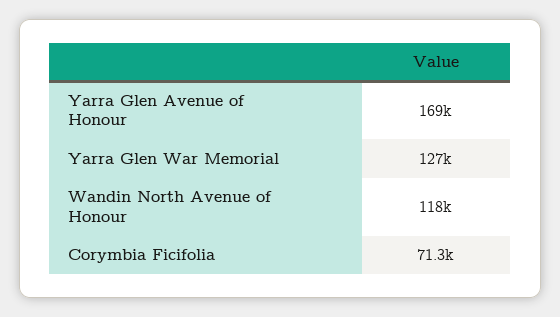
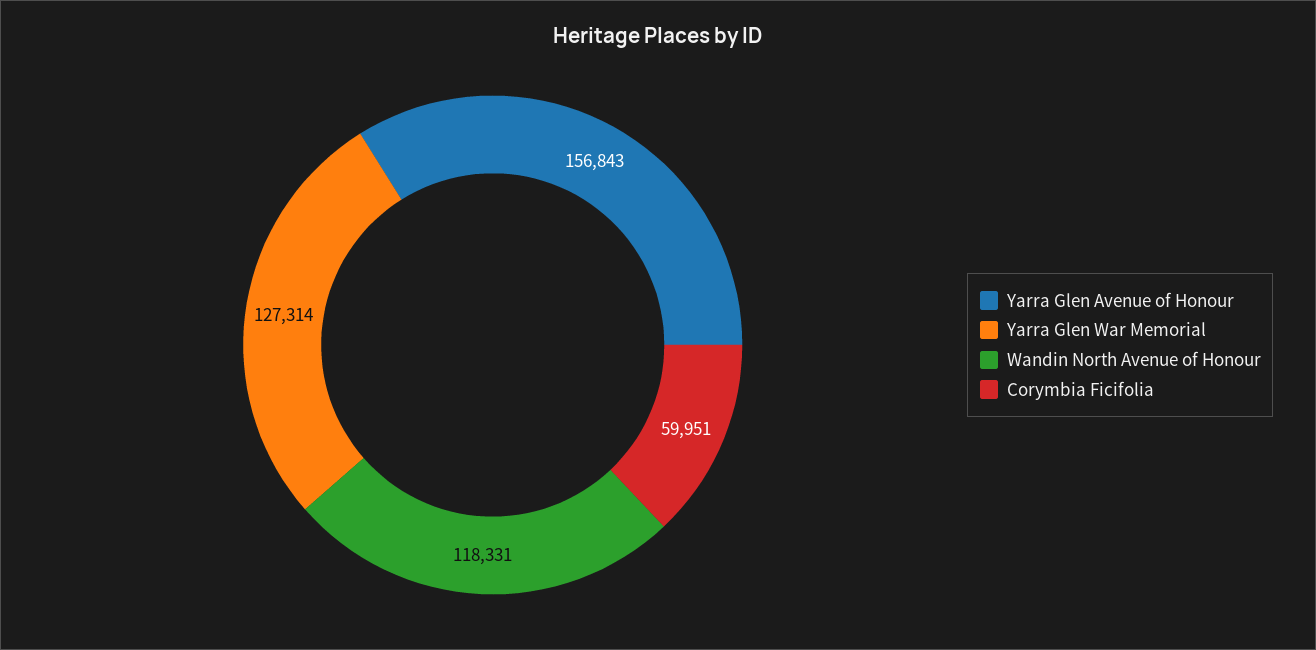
Yarra Glen Avenue of Honour: 169000 -> 156843
Corymbia Ficifolia: 71300 -> 59951

